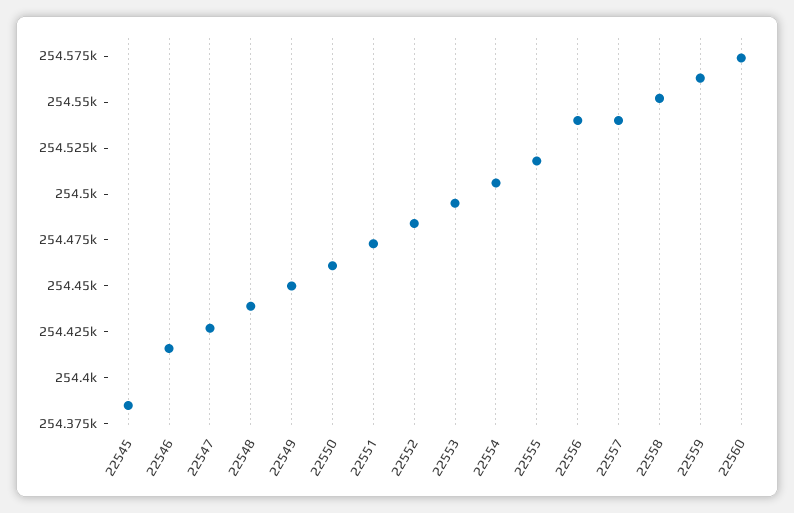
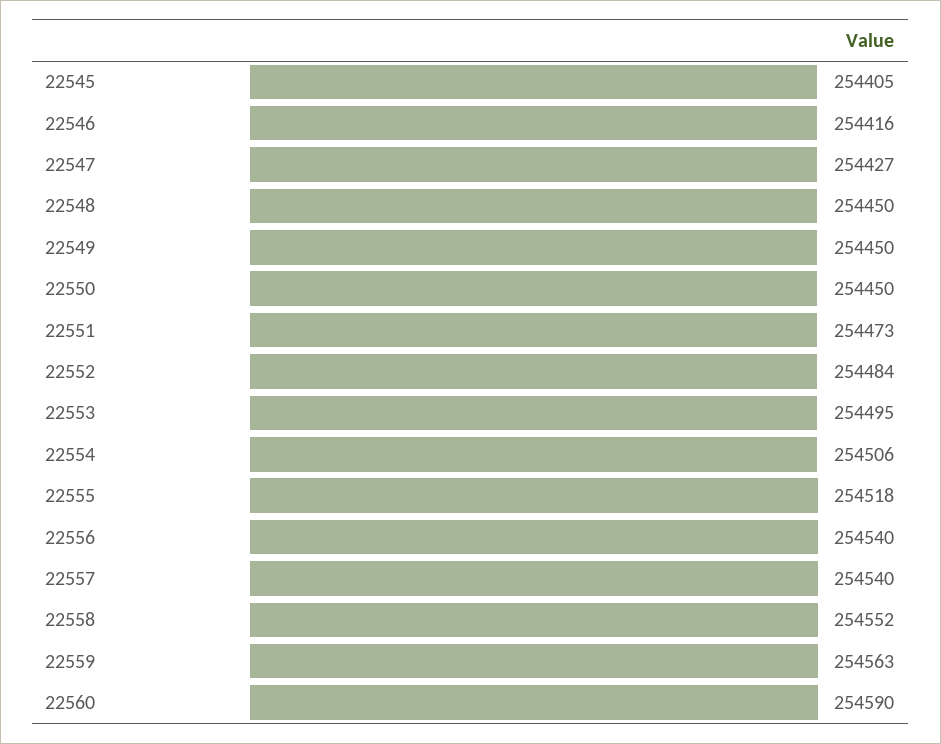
22545: 254385 -> 254405
22548: 254440 -> 254450
22550: 254460 -> 254450
22560: 254575 -> 254590

